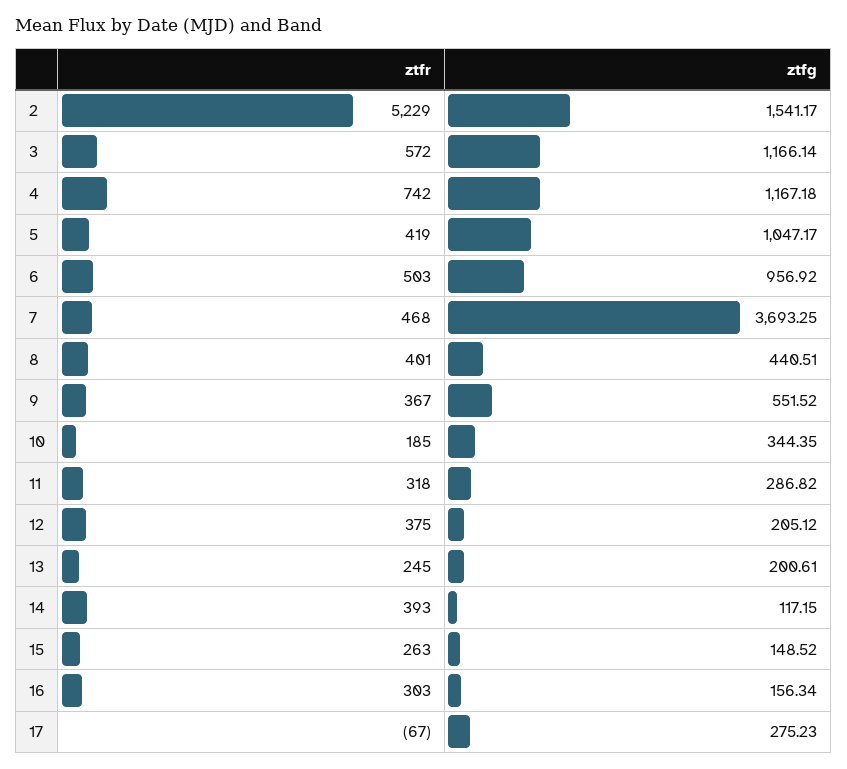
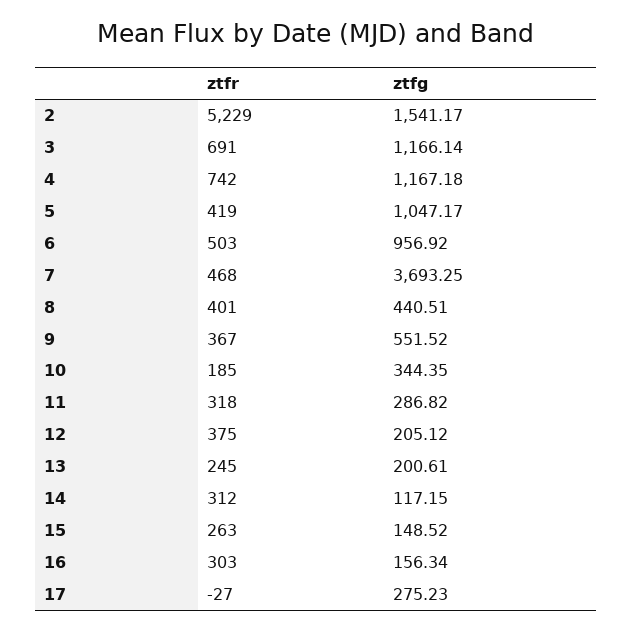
ztfr, 3: 572 -> 691
ztfr, 14: 393 -> 312
ztfr, 17: -67 -> -27

